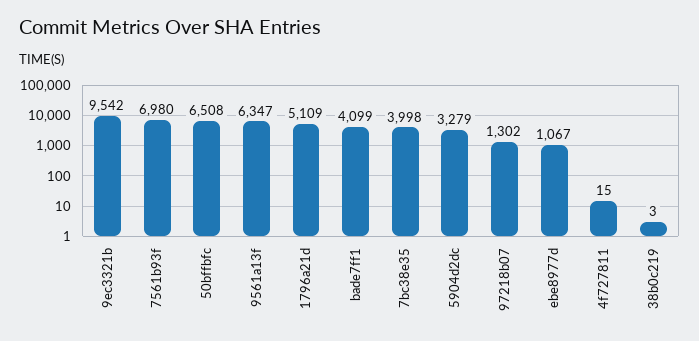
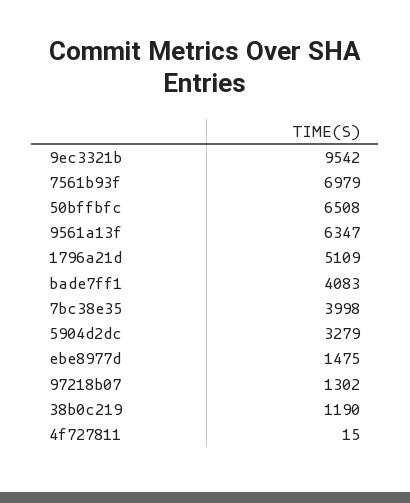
7561b93f: 6980 -> 6979
bade7ff1: 4099 -> 4083
ebe8977d: 1067 -> 1475
38b0c219: 3 -> 1190

